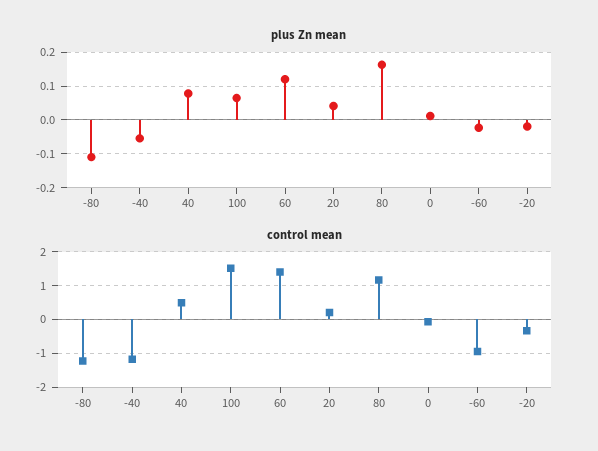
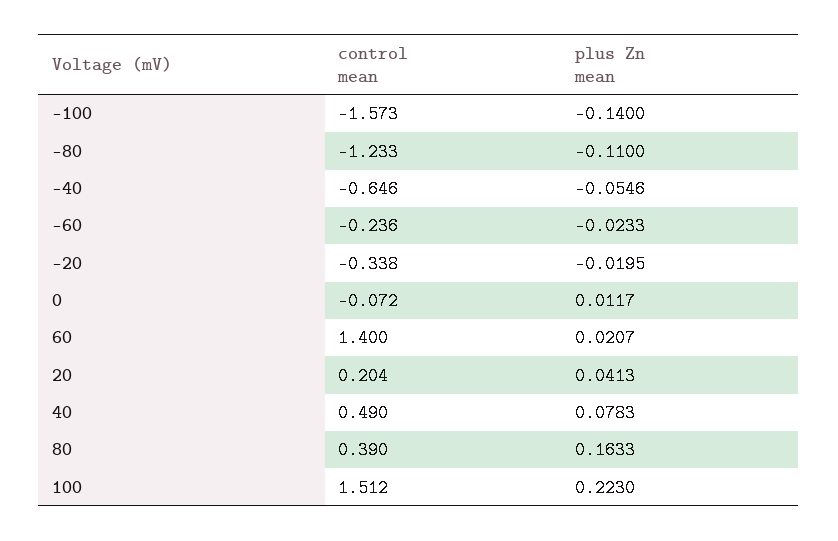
plus Zn mean, 100: 0.06 -> 0.223
plus Zn mean, 60: 0.12 -> 0.0207
control mean, -40: -1.2 -> -0.646
control mean, 80: 1.2 -> 0.39
control mean, -60: -1 -> -0.236
control mean, -100: none -> -1.573
plus Zn mean, -100: none -> -0.14

